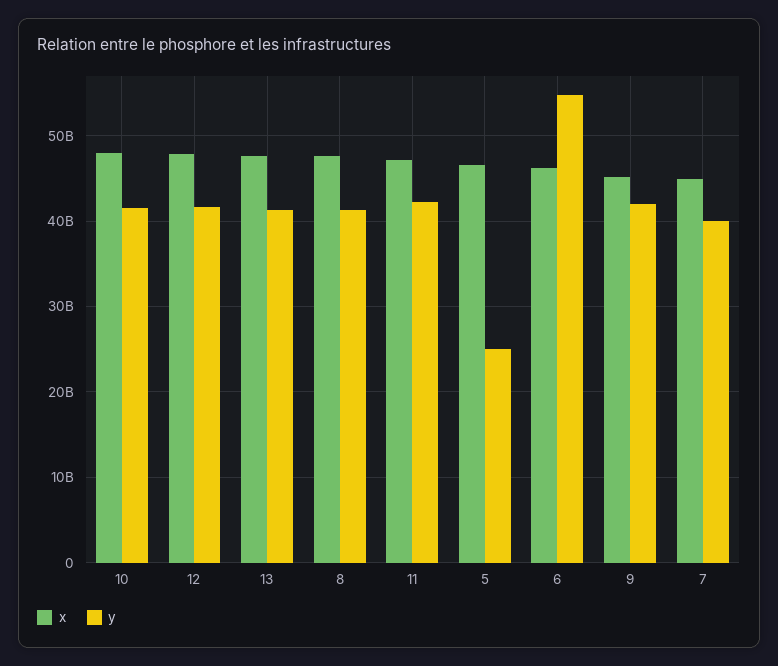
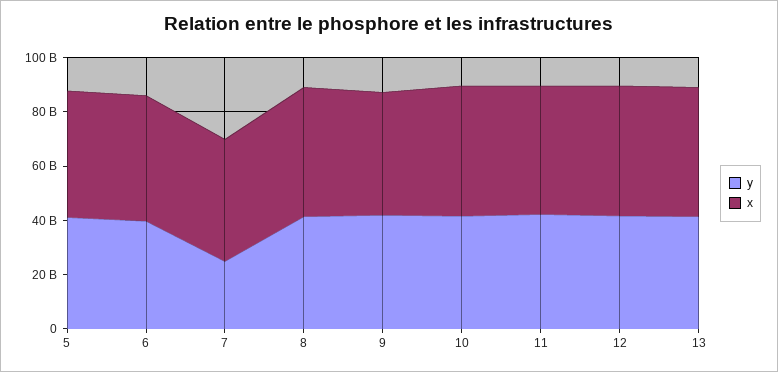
y, 5: 25000000000 -> 40000000000
y, 6: 55000000000 -> 40000000000
y, 7: 40000000000 -> 25000000000

